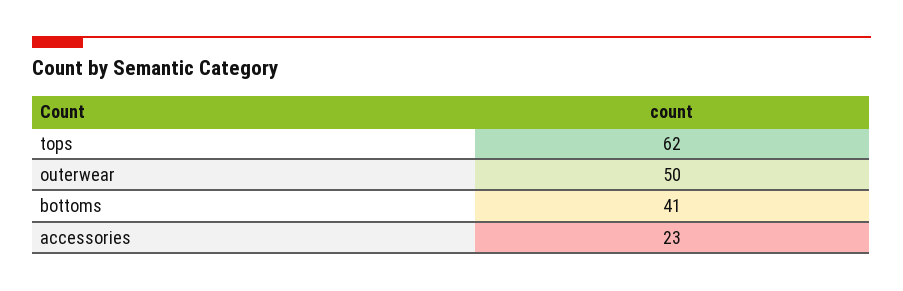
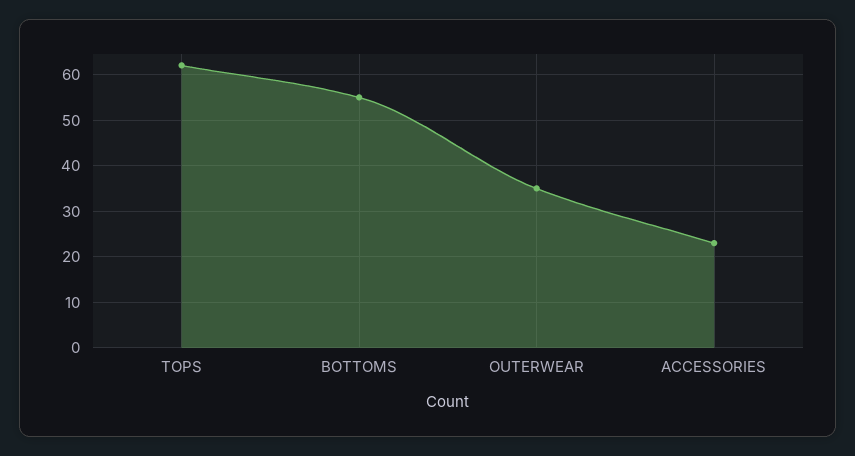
outerwear: 50 -> 35
bottoms: 41 -> 55

